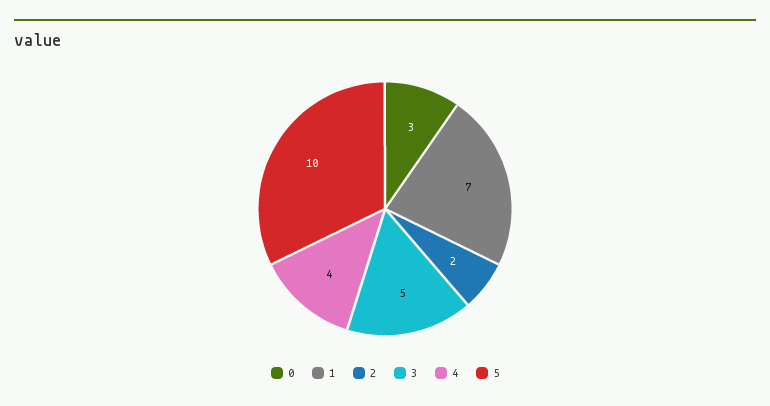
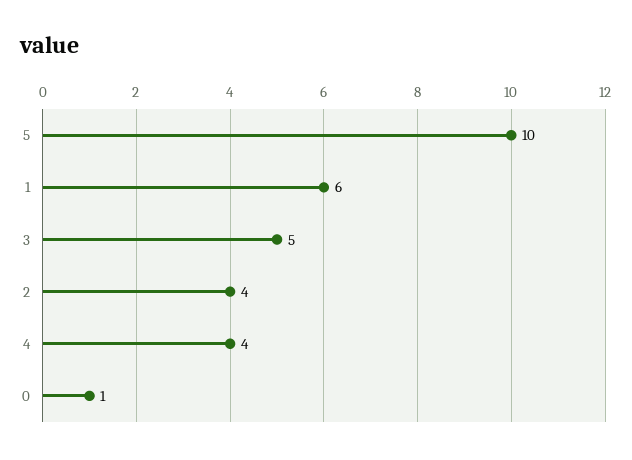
0: 3 -> 1
1: 7 -> 6
2: 2 -> 4

